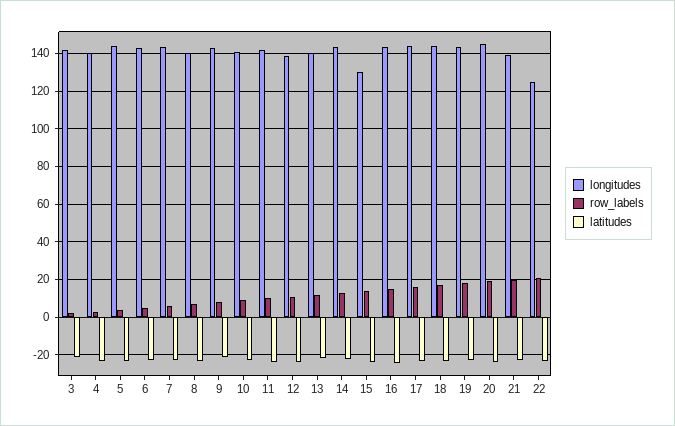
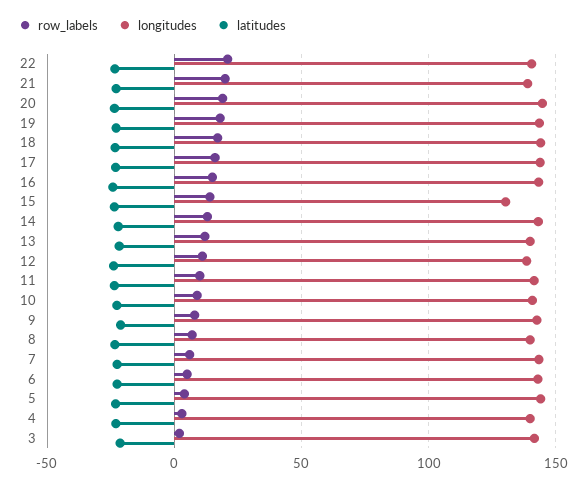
longitudes, 22: 125 -> 140

